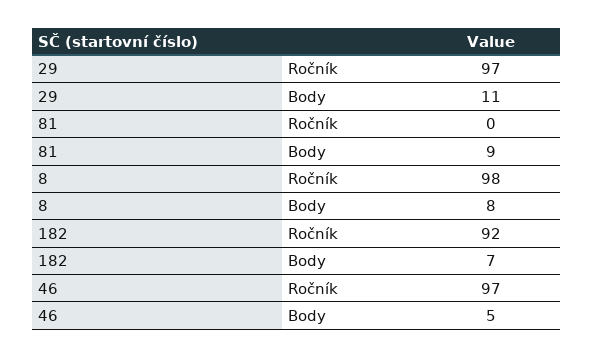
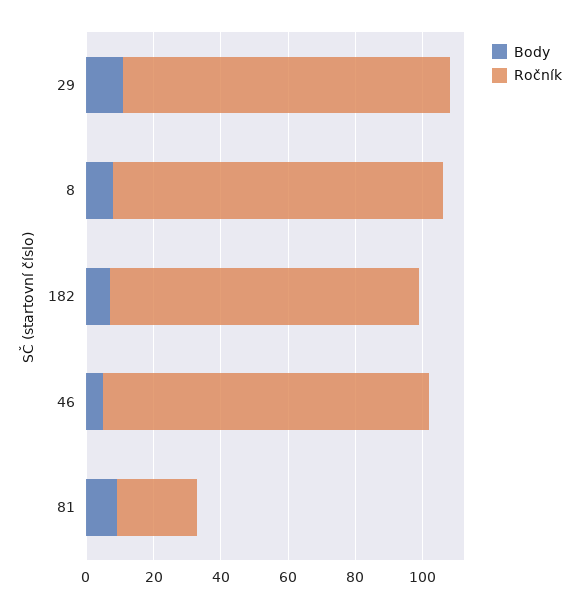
Ročník, 81: 0 -> 25

